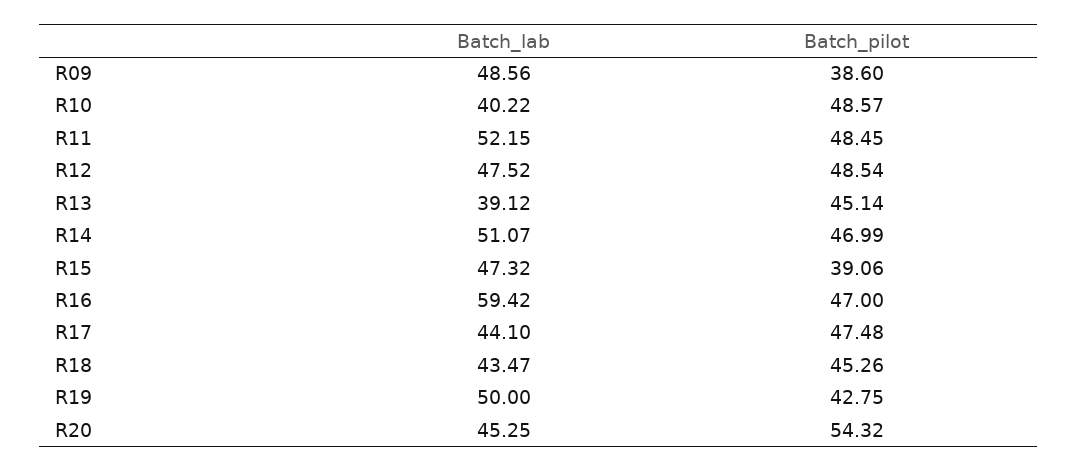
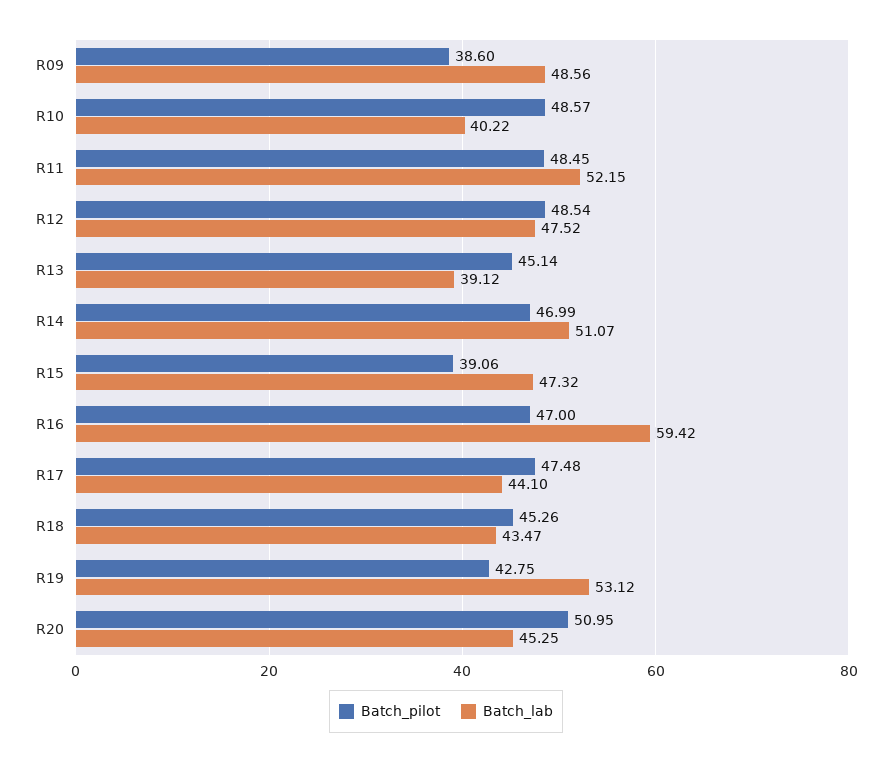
Batch_lab, R19: 50 -> 53.12
Batch_pilot, R20: 54.32 -> 50.95

